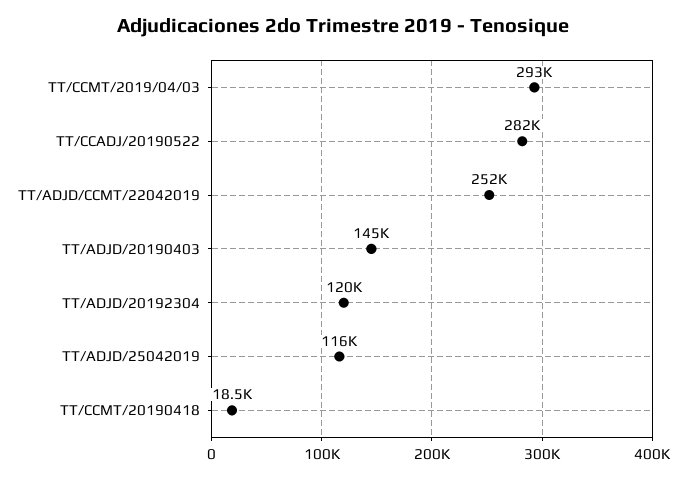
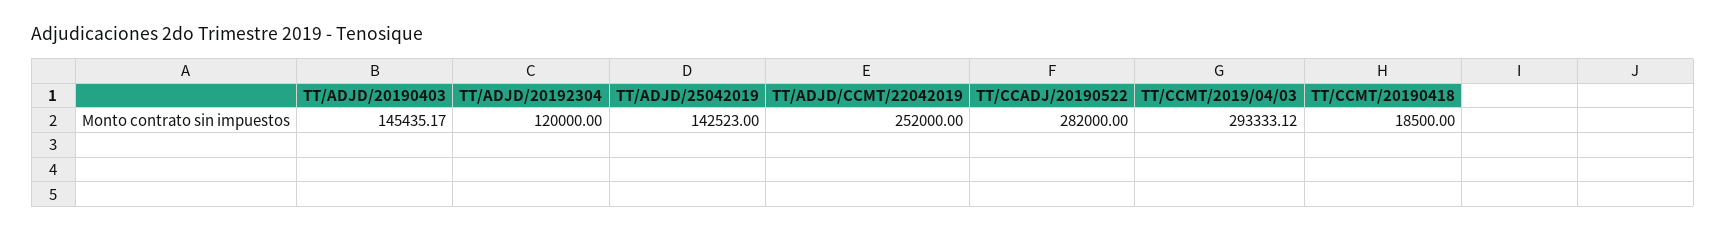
TT/ADJD/25042019: 116000 -> 142523

